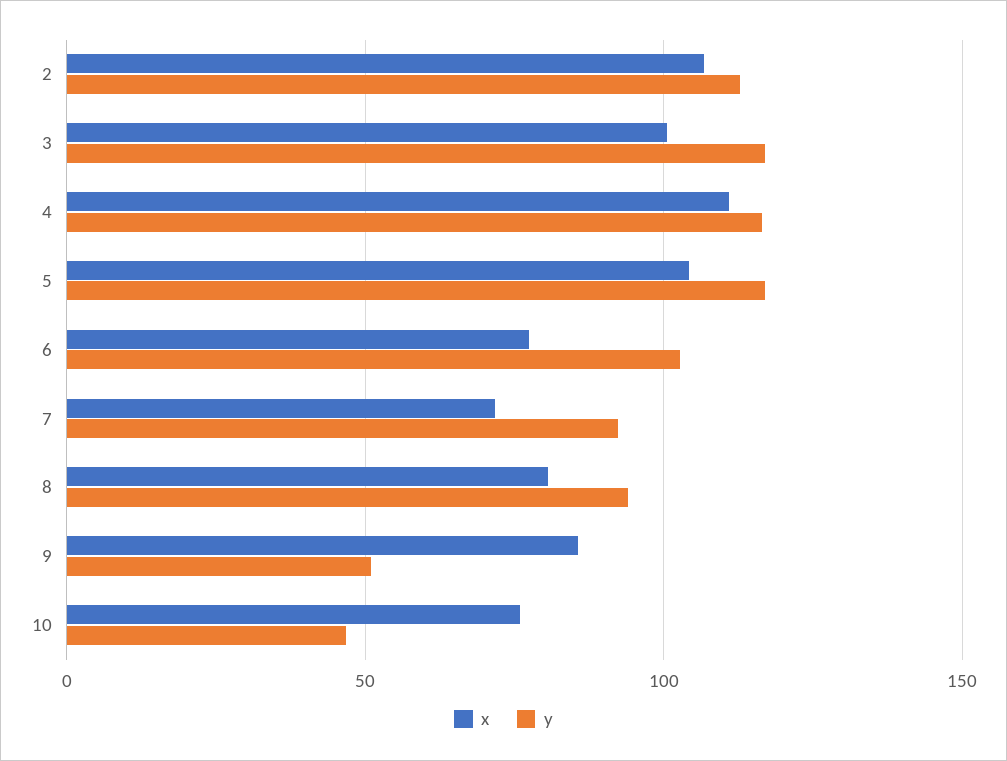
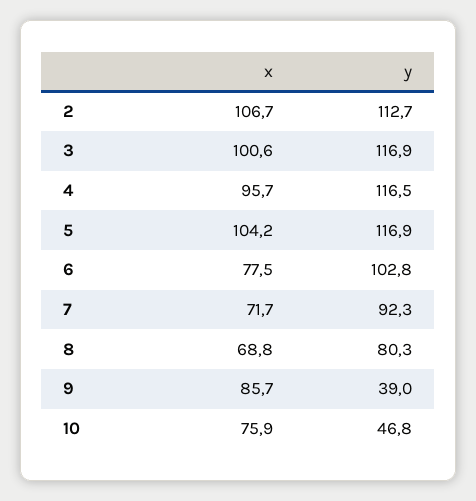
x, 4: 110 -> 95.7
x, 8: 80 -> 68.8
y, 8: 95 -> 80.3
y, 9: 50 -> 39

